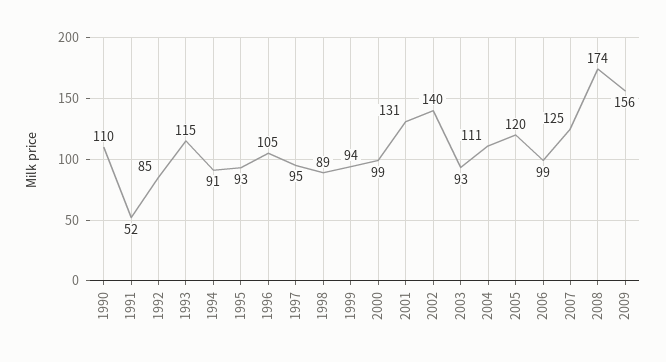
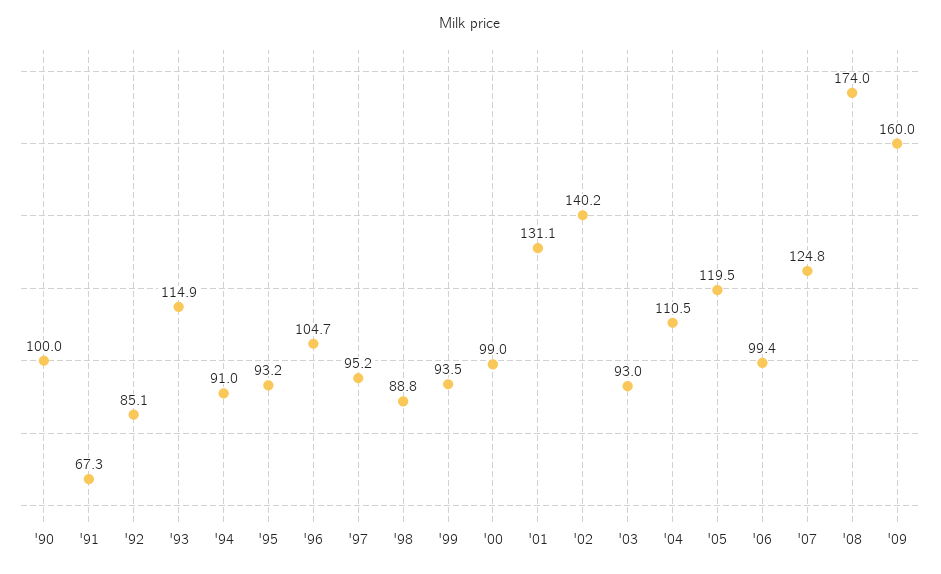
1990: 110 -> 100
1991: 52 -> 67.3
2009: 156 -> 160

